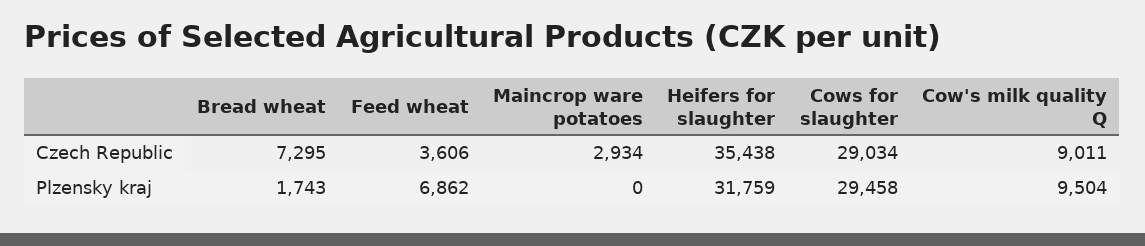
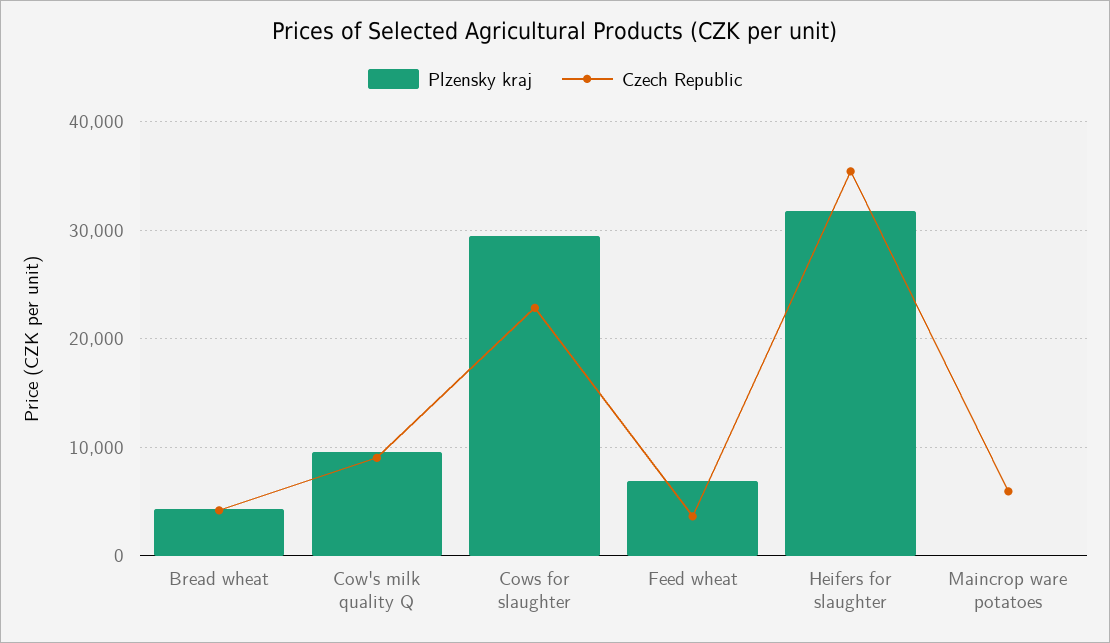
Czech Republic, Bread wheat: 7295 -> 4000
Czech Republic, Maincrop ware potatoes: 2934 -> 6000
Czech Republic, Cows for slaughter: 29034 -> 23000
Plzensky kraj, Bread wheat: 1743 -> 4000

